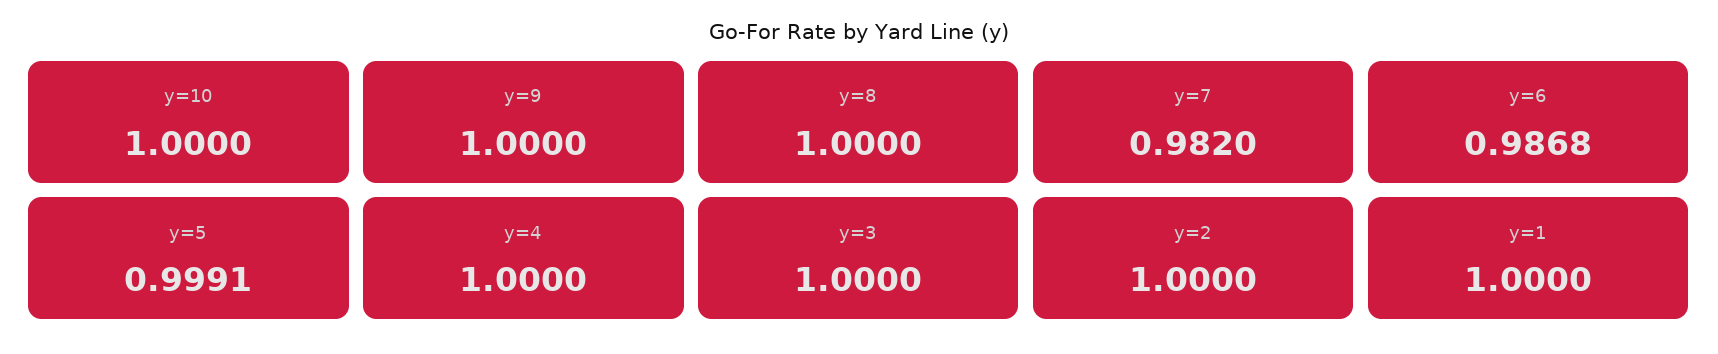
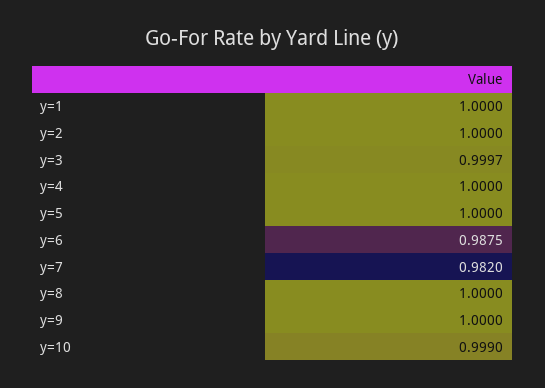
y=10: 1 -> 0.999
y=6: 0.9868 -> 0.9875
y=5: 0.9991 -> 1
y=3: 1 -> 0.9997

